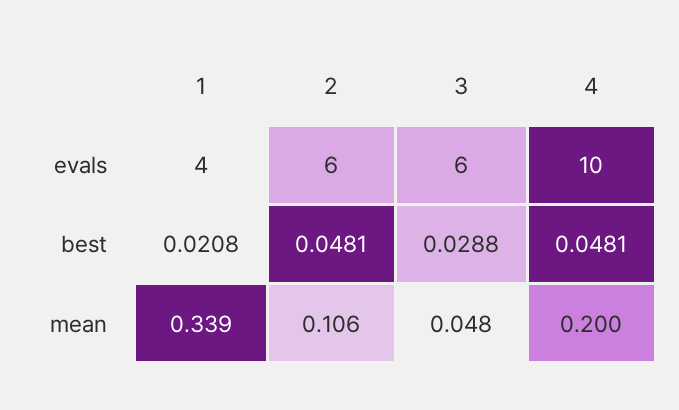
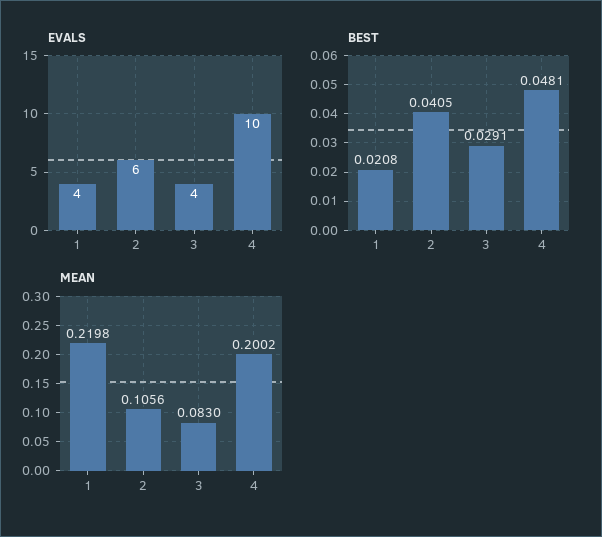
evals, 3: 6 -> 4
best, 2: 0.0481 -> 0.0405
best, 3: 0.0288 -> 0.0291
mean, 1: 0.339 -> 0.2198
mean, 3: 0.048 -> 0.083

